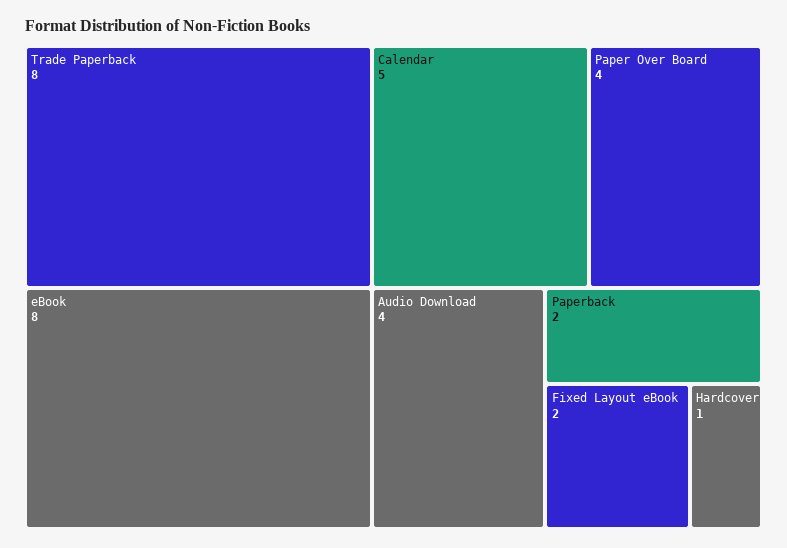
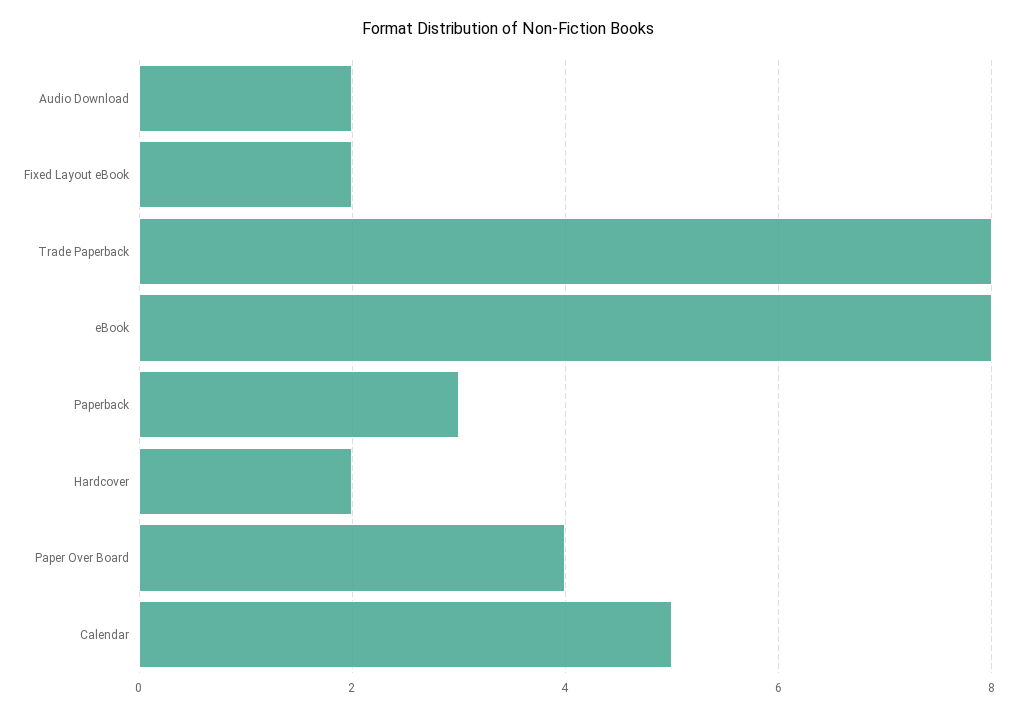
Audio Download: 4 -> 2
Paperback: 2 -> 3
Hardcover: 1 -> 2

